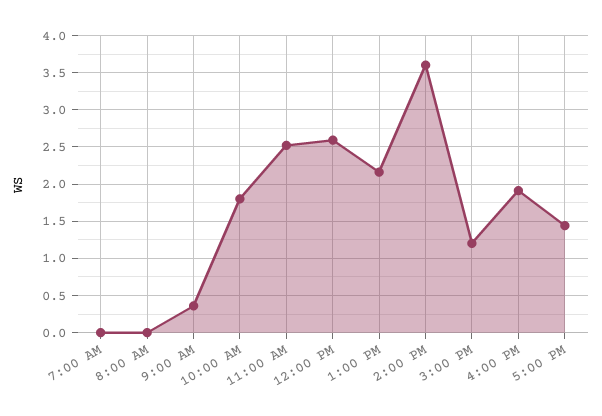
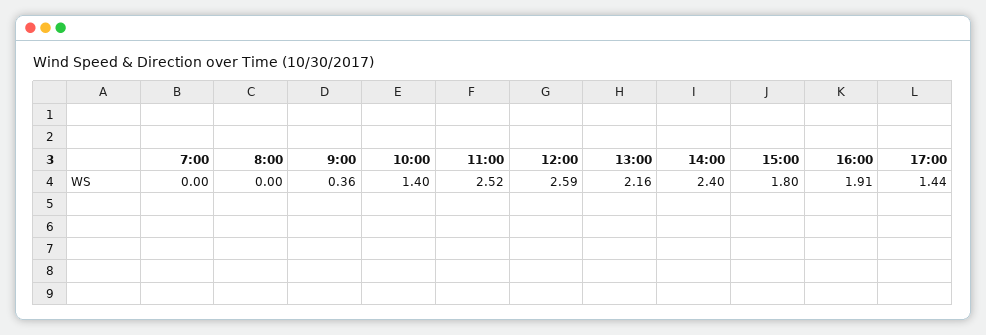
10:00 AM: 1.8 -> 1.4
2:00 PM: 3.6 -> 2.4
3:00 PM: 1.2 -> 1.8

